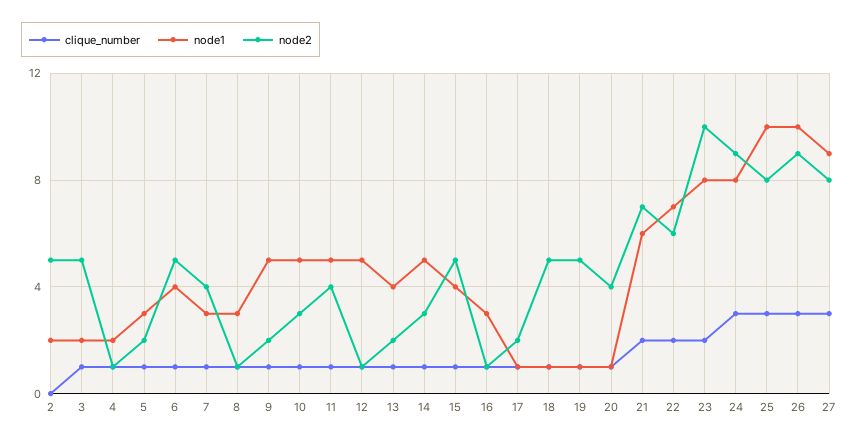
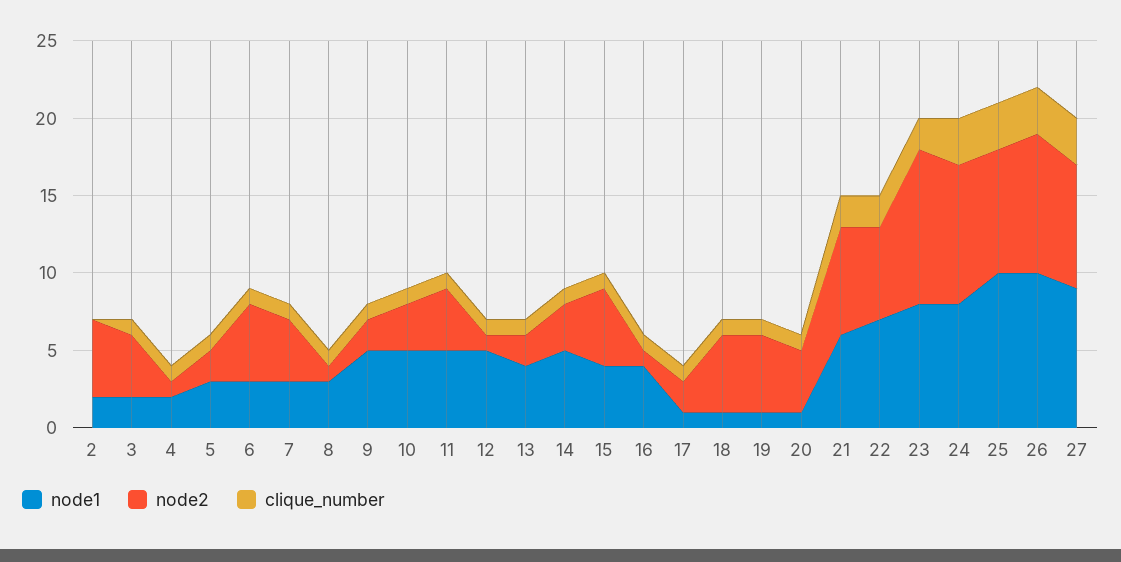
node2, 3: 5 -> 4
node1, 6: 4 -> 3
node1, 16: 3 -> 4

